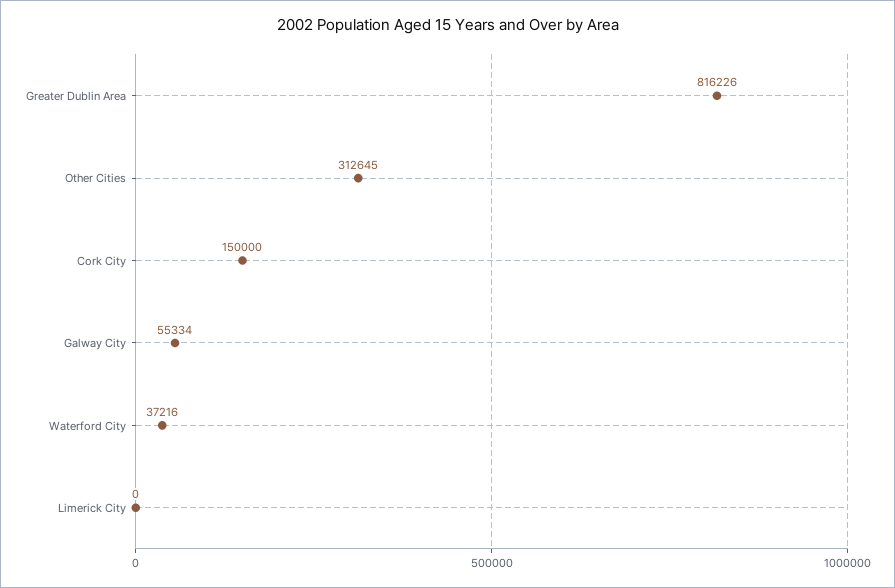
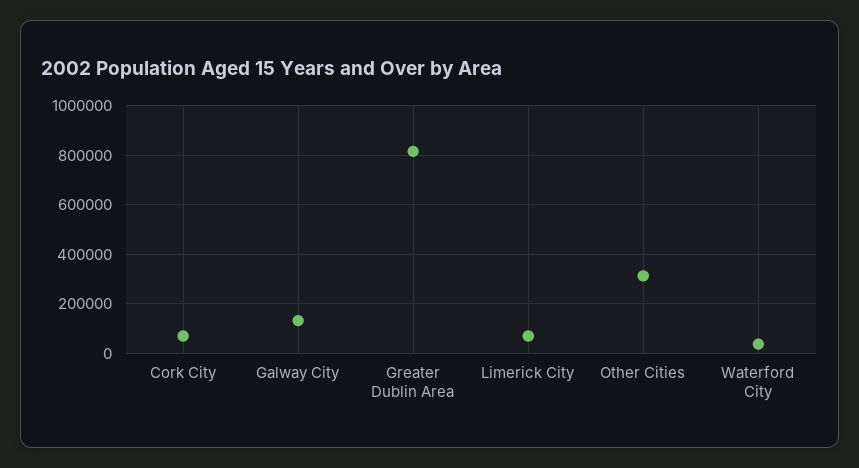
Cork City: 150000 -> 75000
Galway City: 55334 -> 125000
Limerick City: 0 -> 75000

